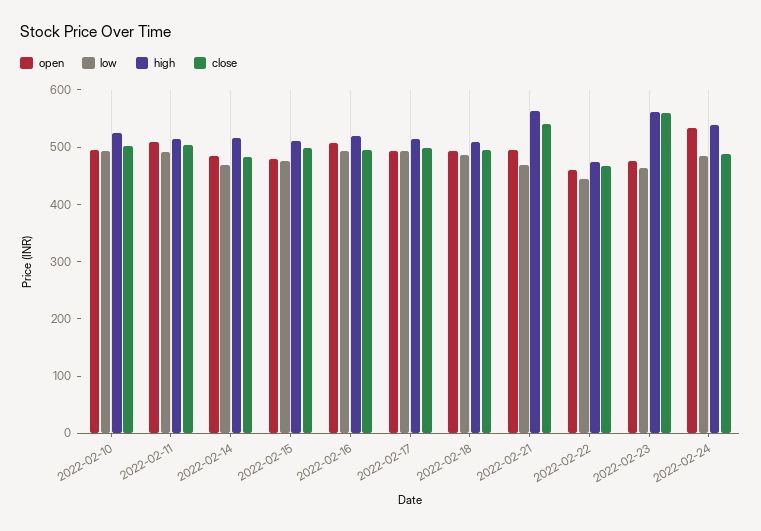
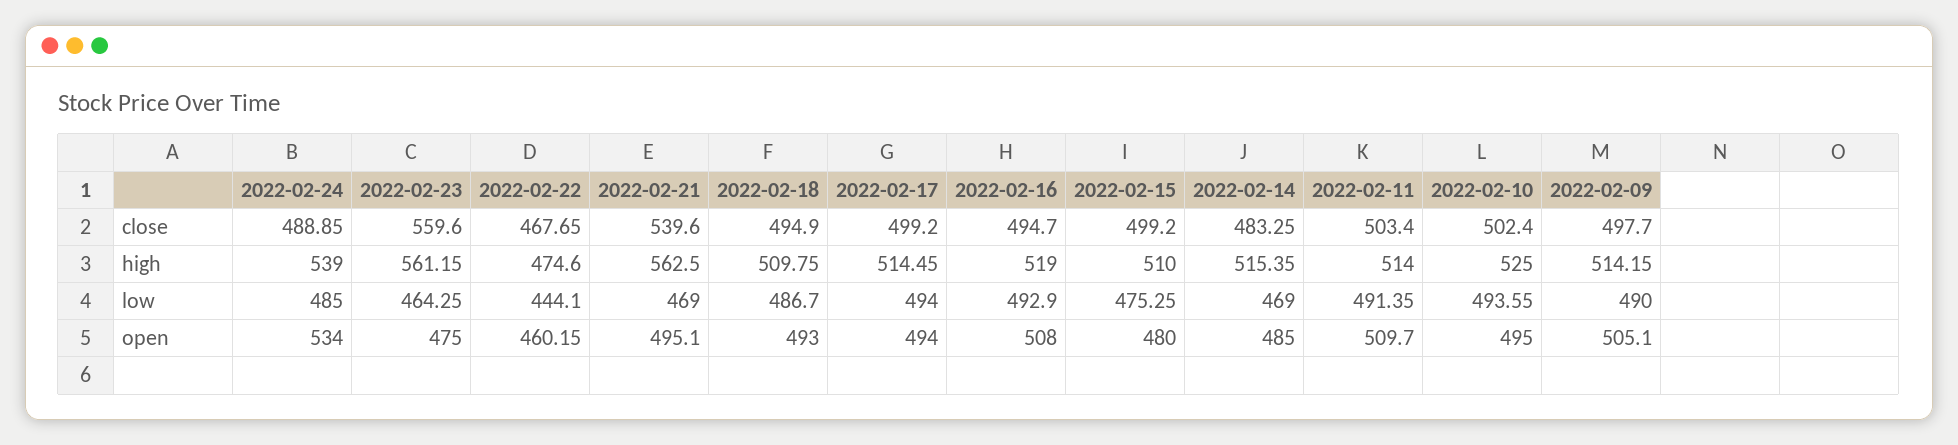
close, 2022-02-09: none -> 497.7
high, 2022-02-09: none -> 514.15
low, 2022-02-09: none -> 490
open, 2022-02-09: none -> 505.1

